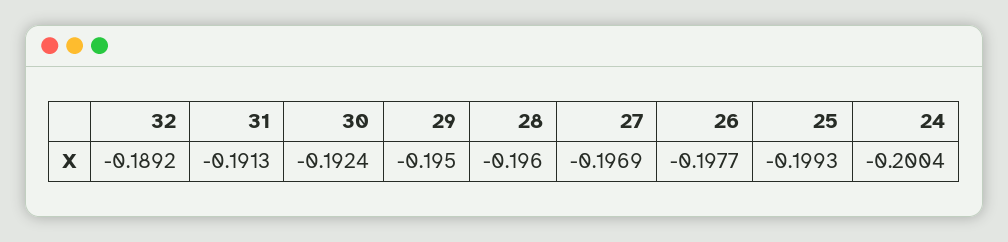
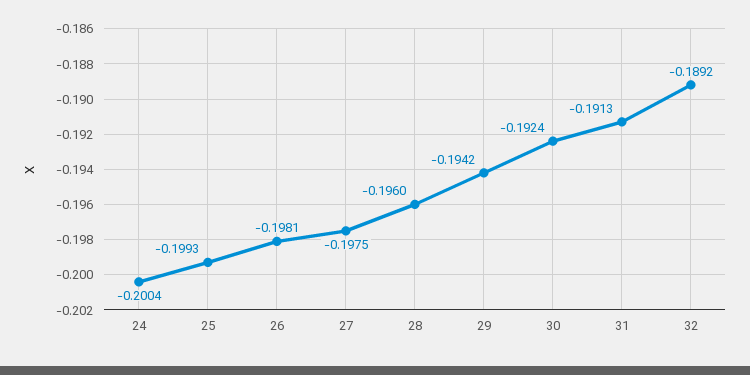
29: -0.195 -> -0.1942
27: -0.1969 -> -0.1975
26: -0.1977 -> -0.1981

